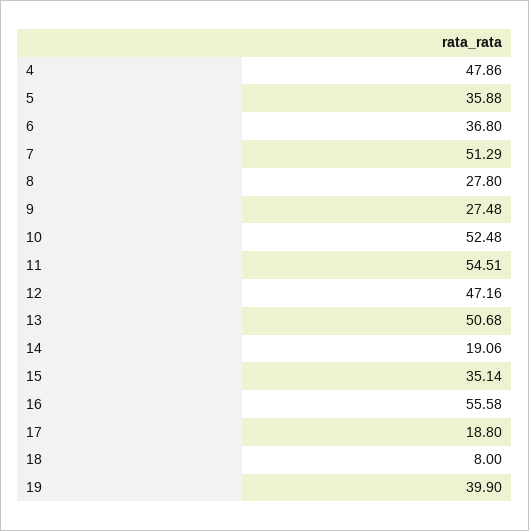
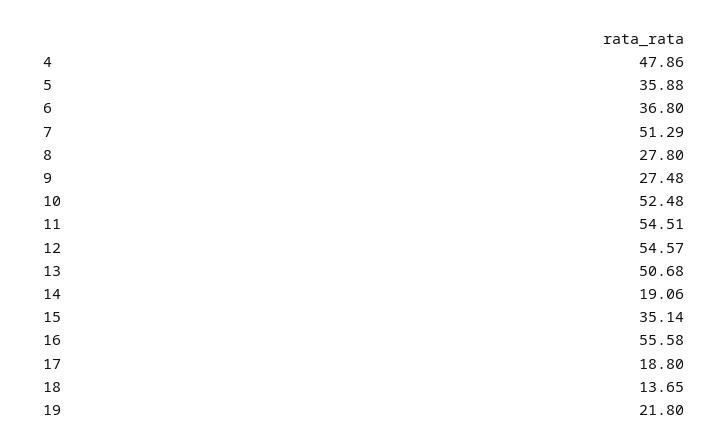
12: 47.16 -> 54.57
18: 8 -> 13.65
19: 39.9 -> 21.8

